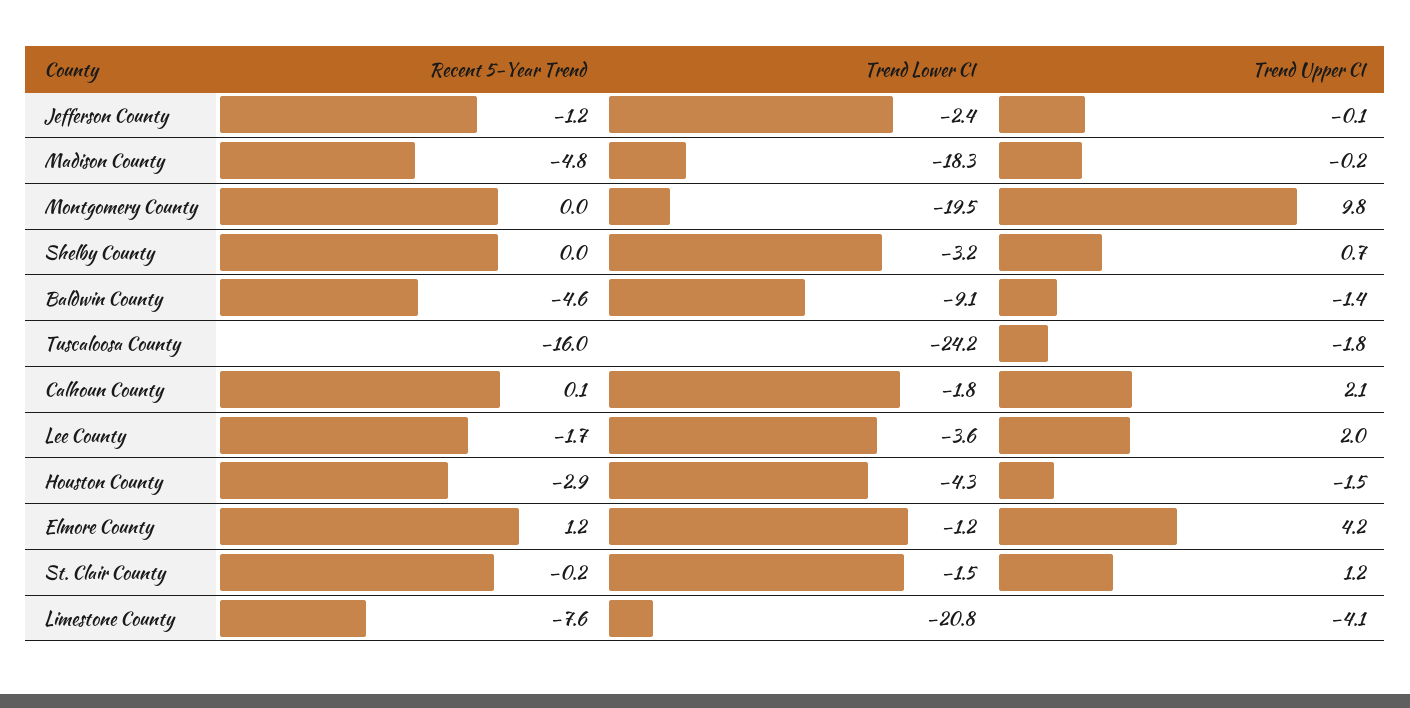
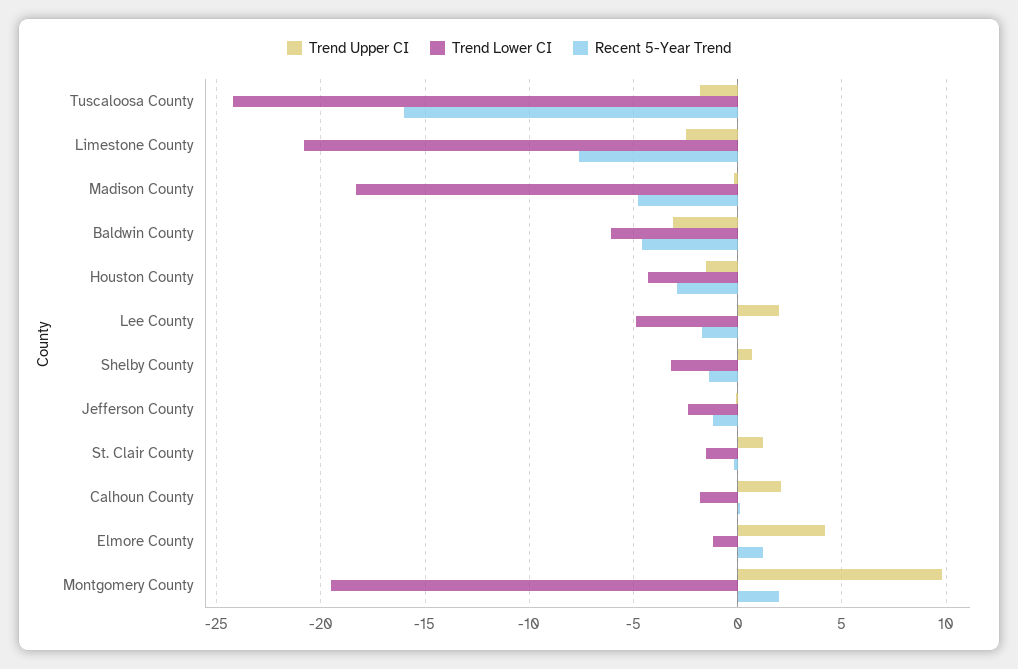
Recent 5-Year Trend, Montgomery County: 0 -> 2
Recent 5-Year Trend, Shelby County: 0 -> -1.5
Trend Lower CI, Baldwin County: -9.1 -> -6
Trend Upper CI, Baldwin County: -1.4 -> -3
Trend Lower CI, Lee County: -3.6 -> -5
Trend Upper CI, Limestone County: -4.1 -> -2.5

